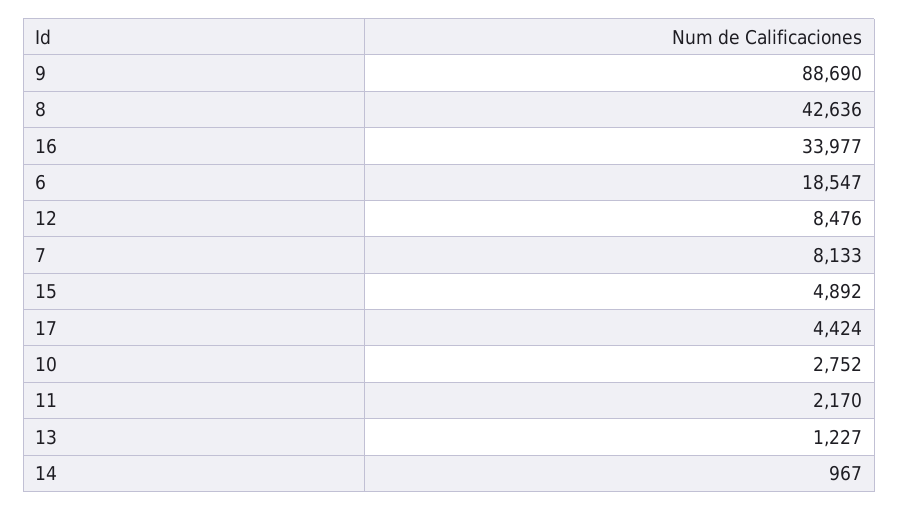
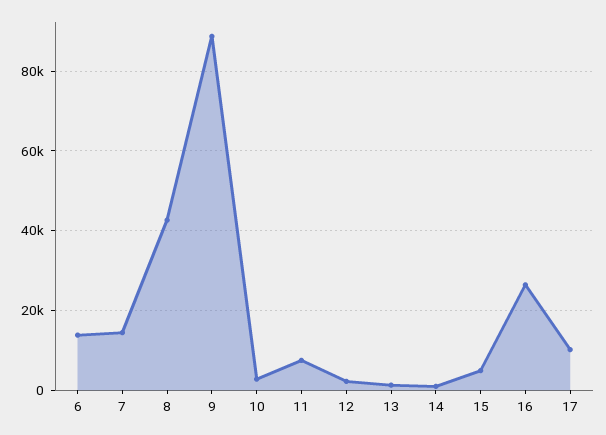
16: 33977 -> 26000
6: 18547 -> 14000
12: 8476 -> 2000
7: 8133 -> 14000
17: 4424 -> 10000
11: 2170 -> 8000

